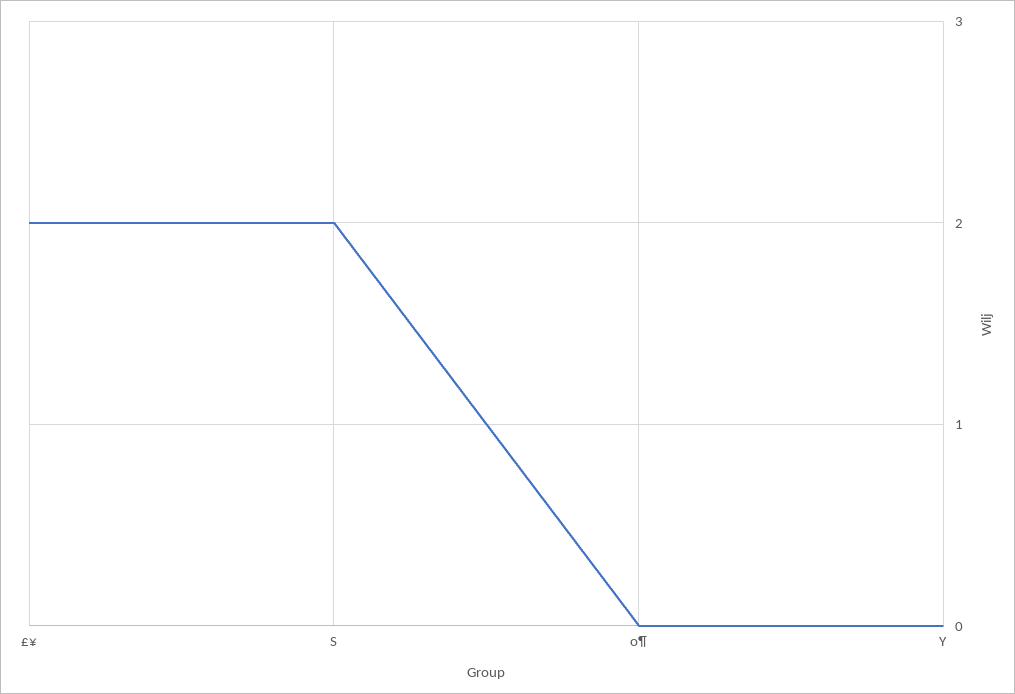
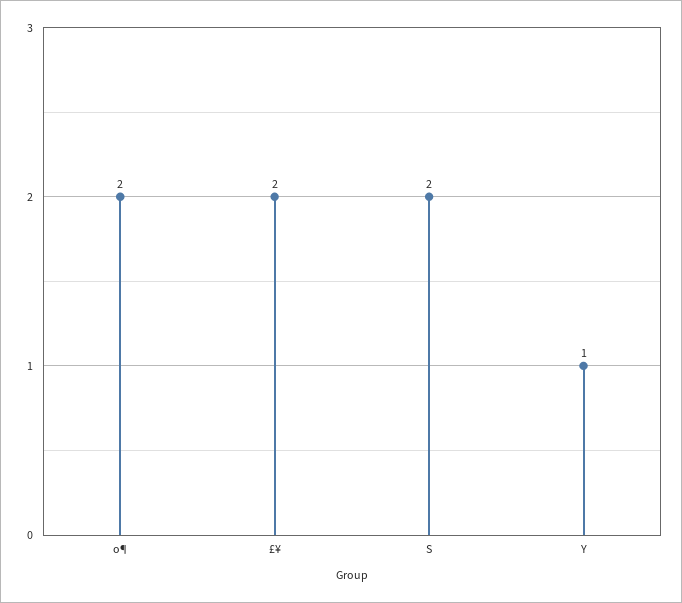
o¶: 0 -> 2
Y: 0 -> 1

